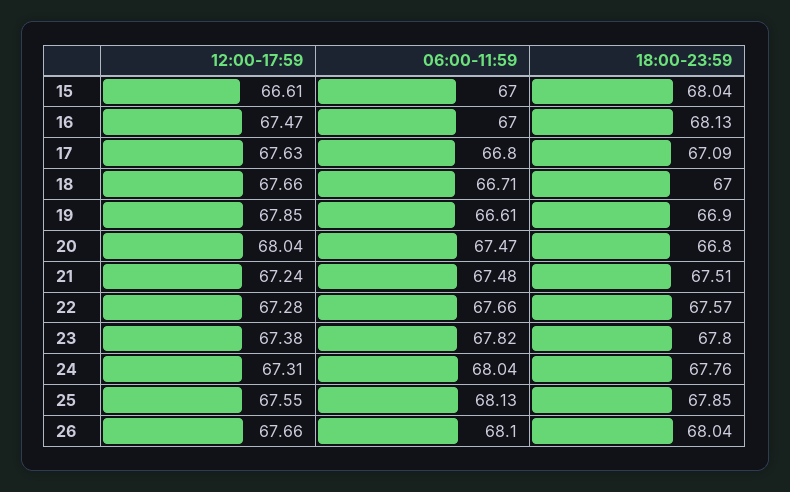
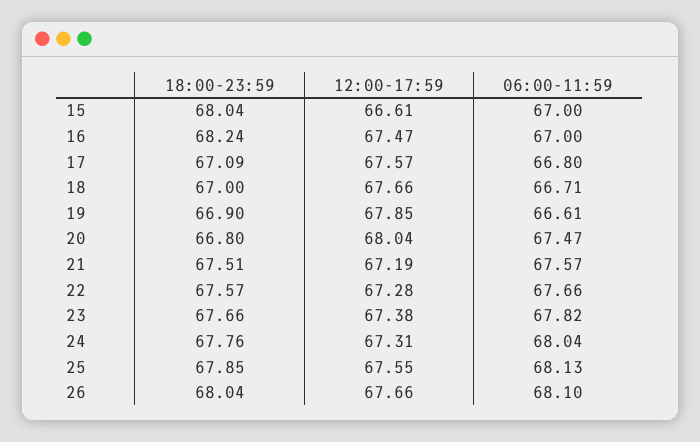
18:00-23:59, 16: 68.13 -> 68.24
12:00-17:59, 17: 67.63 -> 67.57
12:00-17:59, 21: 67.24 -> 67.19
06:00-11:59, 21: 67.48 -> 67.57
18:00-23:59, 23: 67.8 -> 67.66

